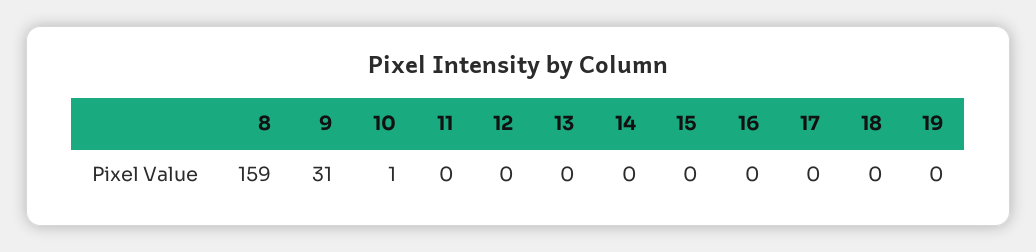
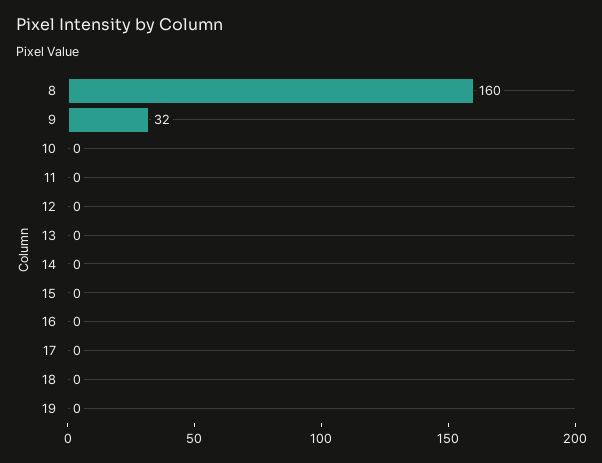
8: 159 -> 160
9: 31 -> 32
10: 1 -> 0

